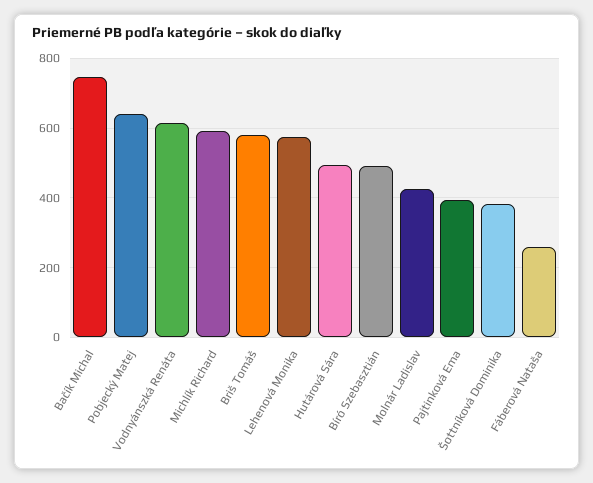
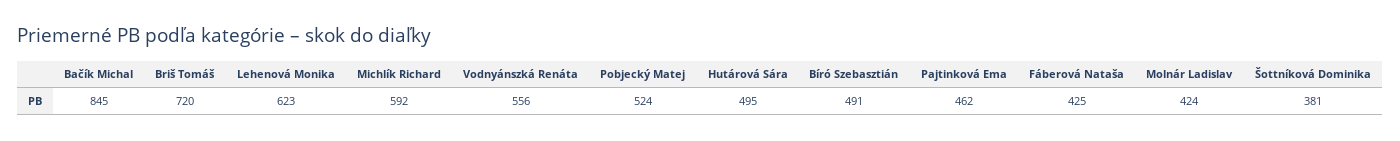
Bačík Michal: 740 -> 845
Pobjecký Matej: 640 -> 524
Vodnyánszká Renáta: 620 -> 556
Briš Tomáš: 580 -> 720
Lehenová Monika: 580 -> 623
Pajtinková Ema: 400 -> 462
Fáberová Nataša: 260 -> 425

